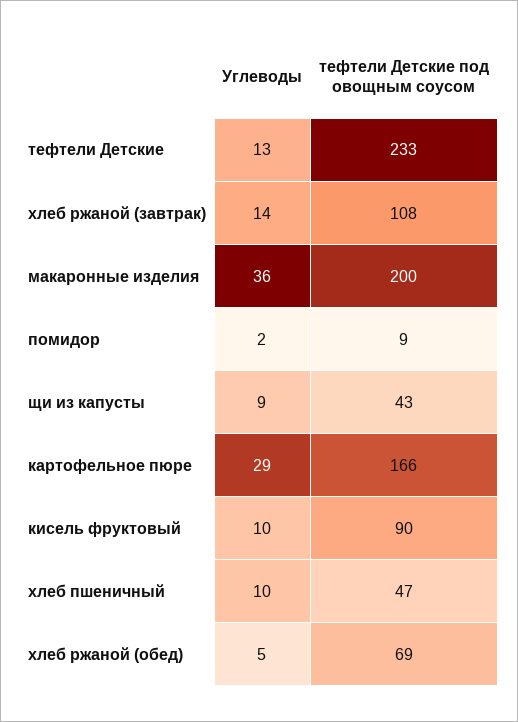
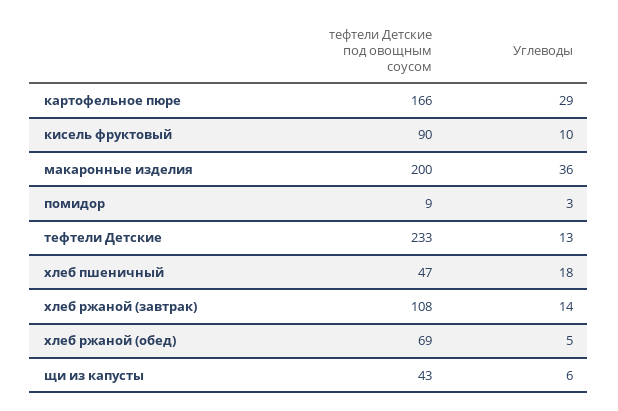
Углеводы, помидор: 2 -> 3
Углеводы, щи из капусты: 9 -> 6
Углеводы, хлеб пшеничный: 10 -> 18

